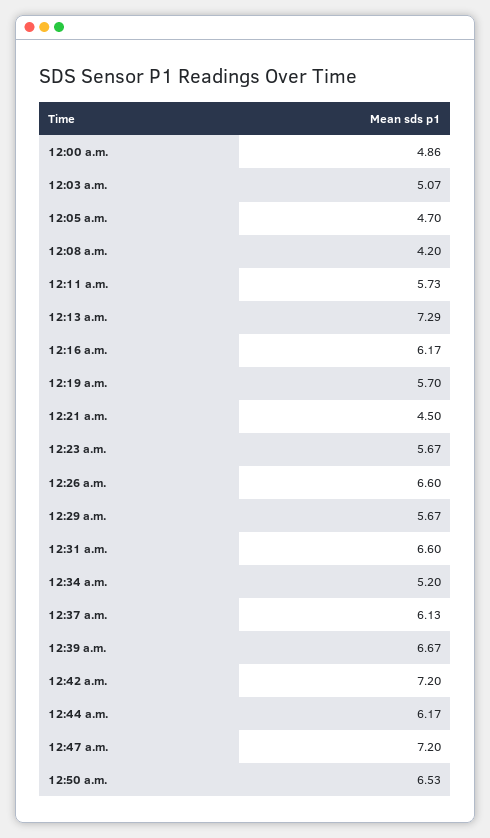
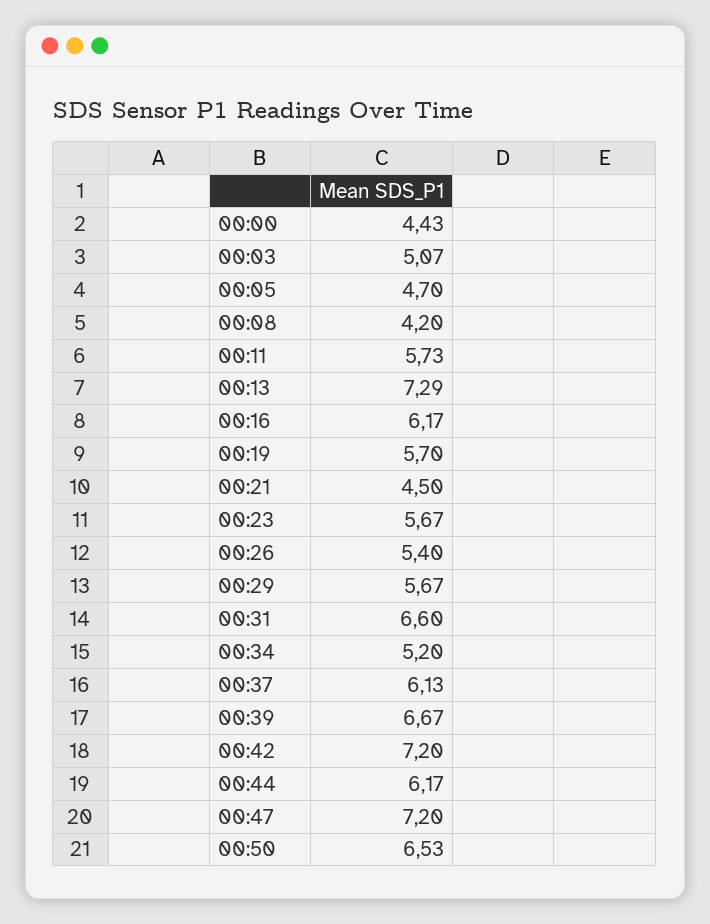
12:00 a.m.: 4.86 -> 4.43
12:26 a.m.: 6.6 -> 5.4

